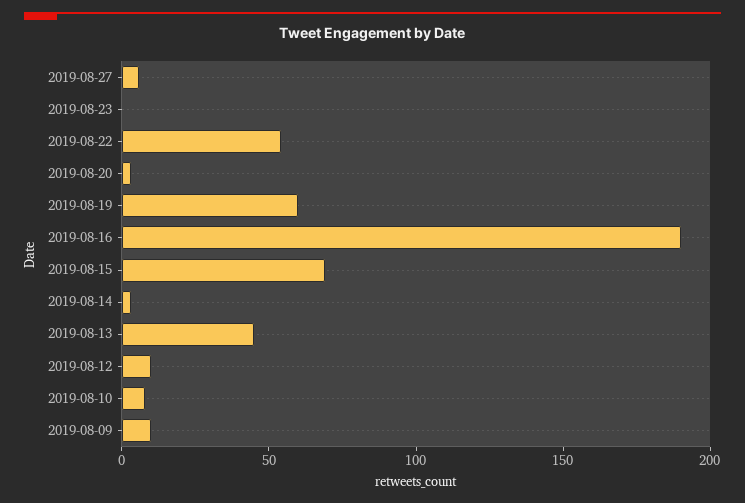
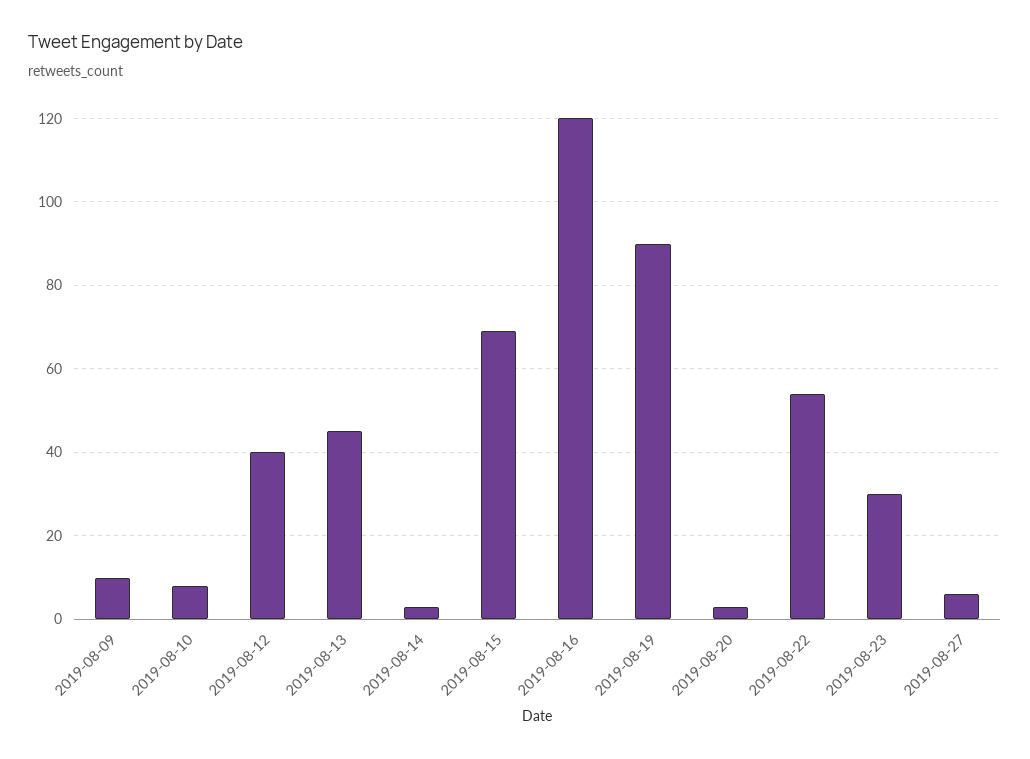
2019-08-23: 0 -> 30
2019-08-19: 60 -> 90
2019-08-16: 190 -> 120
2019-08-12: 10 -> 40

